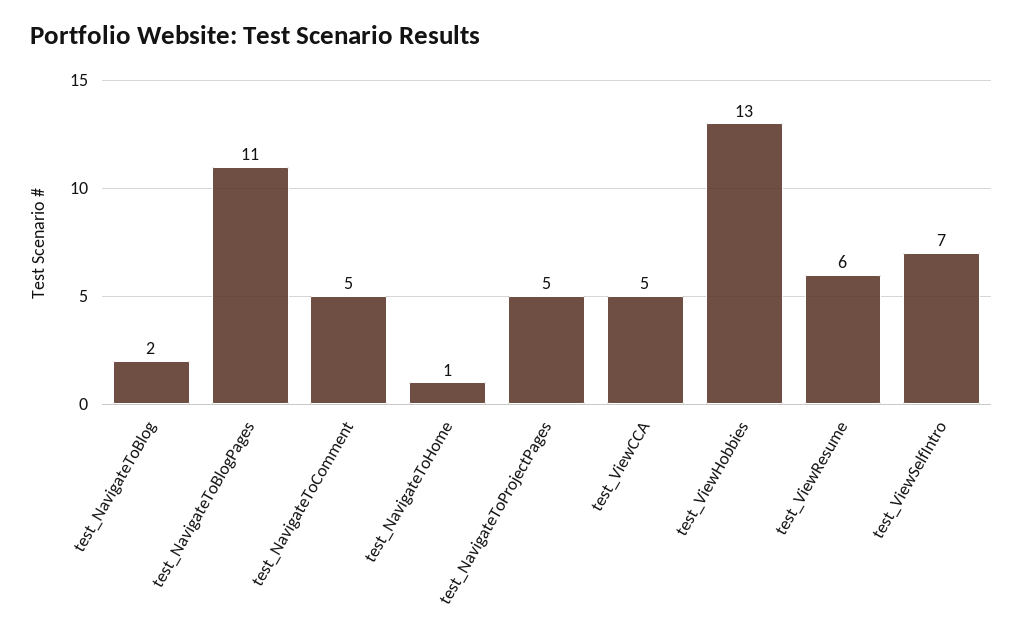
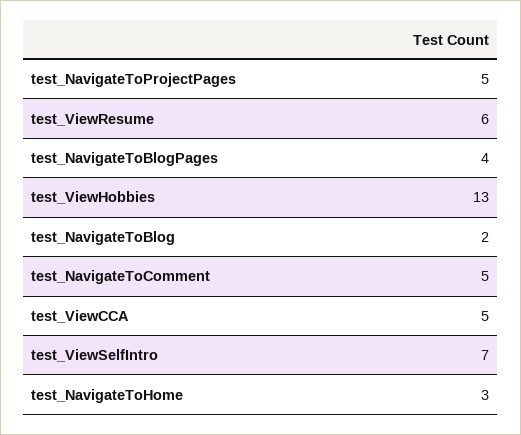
test_NavigateToBlogPages: 11 -> 4
test_NavigateToHome: 1 -> 3

